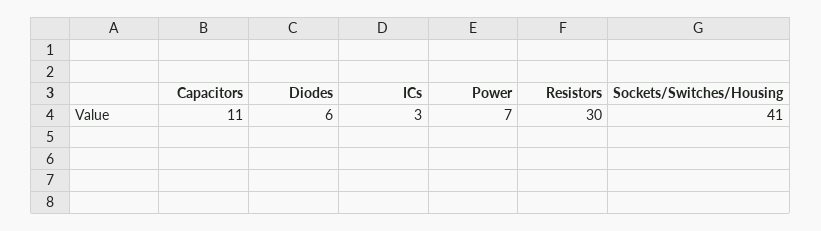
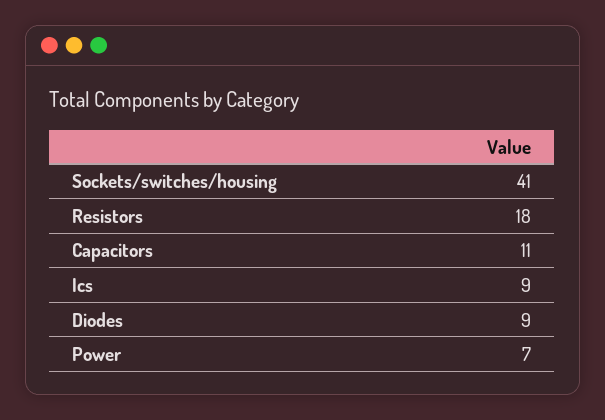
Diodes: 6 -> 9
ICs: 3 -> 9
Resistors: 30 -> 18

